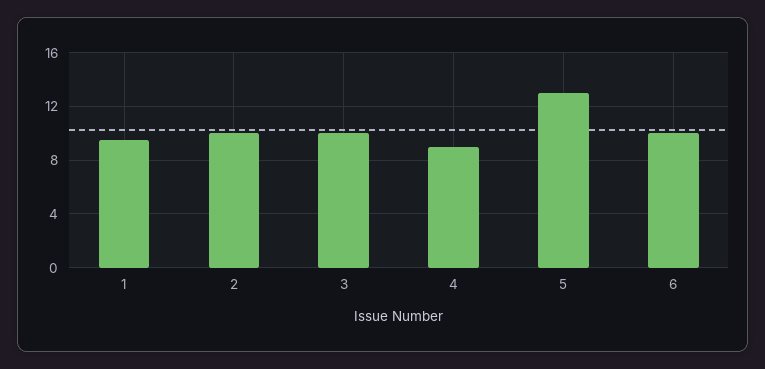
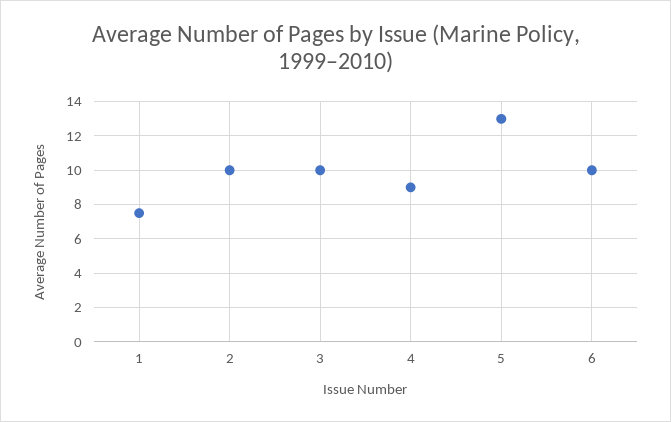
1: 9.5 -> 7.5

